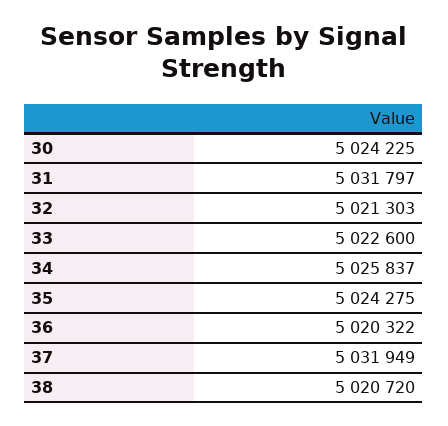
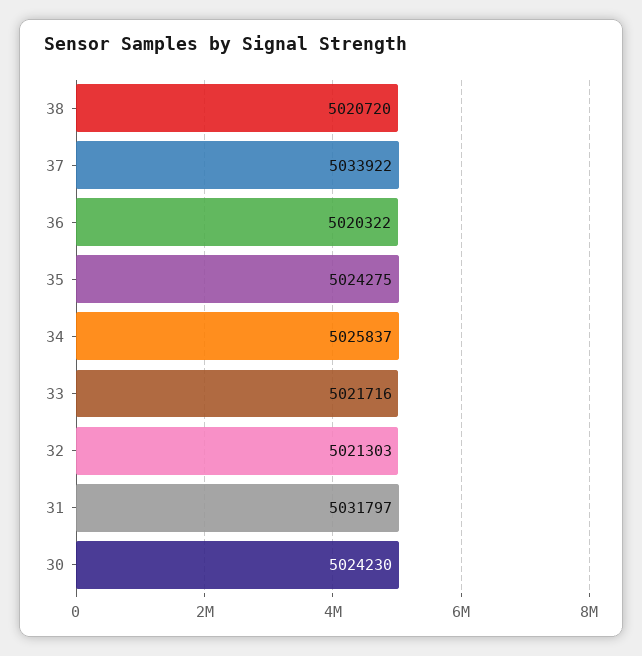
30: 5024225 -> 5024230
33: 5022600 -> 5021716
37: 5031949 -> 5033922

